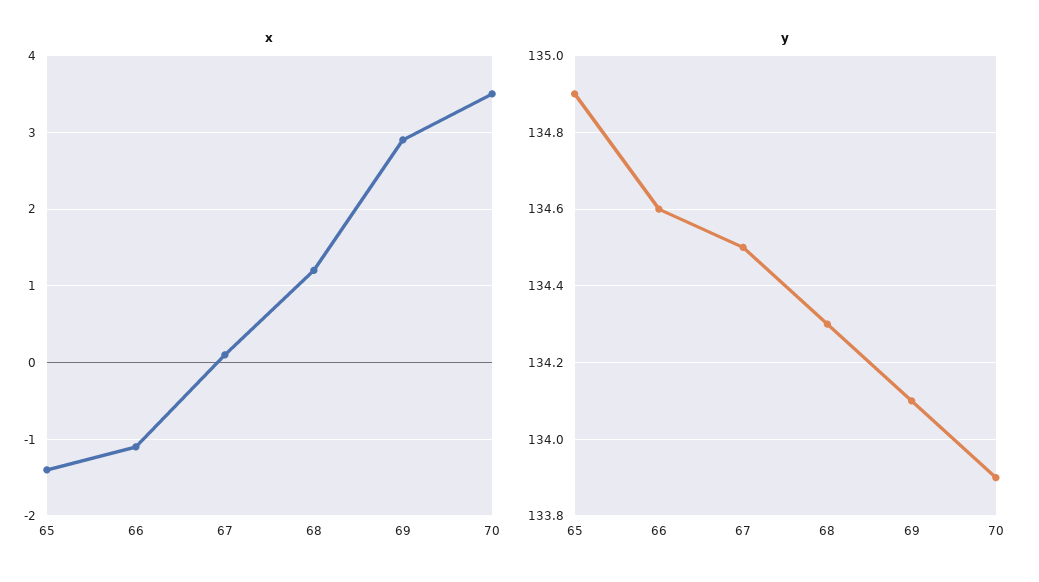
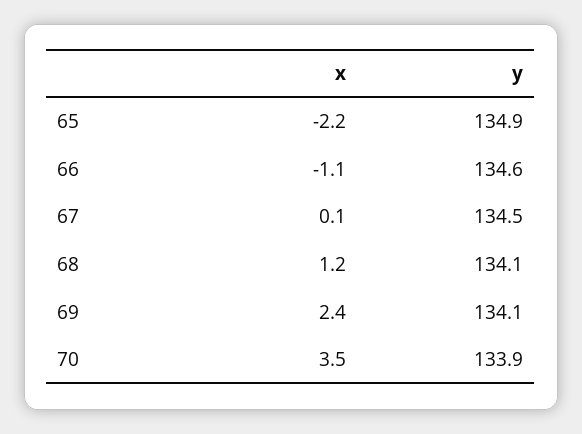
x, 65: -1.4 -> -2.2
x, 69: 2.9 -> 2.4
y, 68: 134.3 -> 134.1

